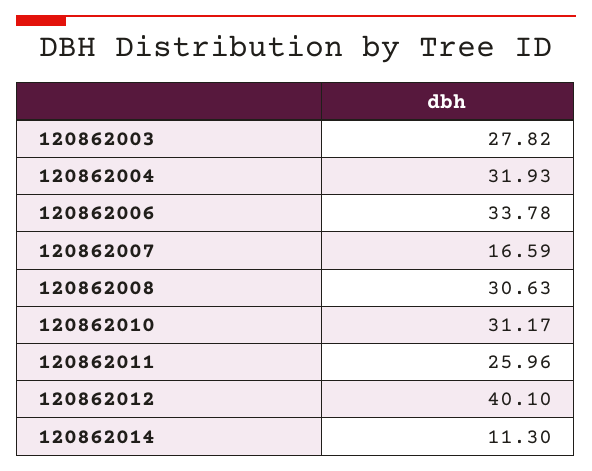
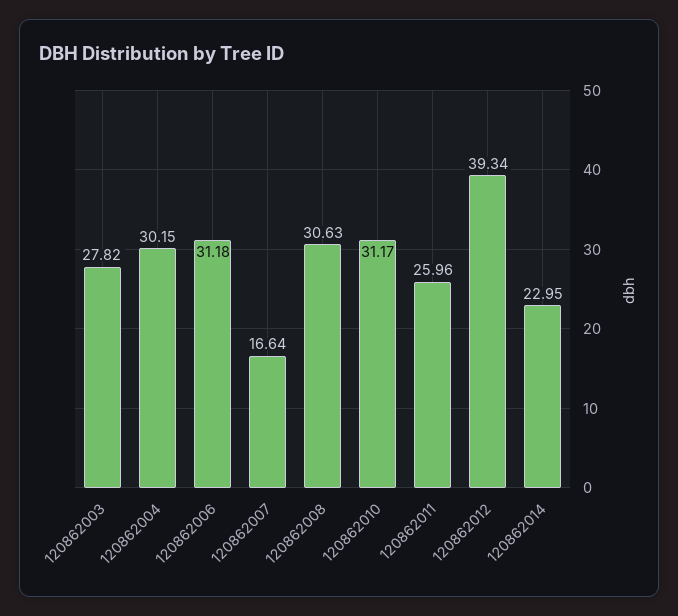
120862004: 31.93 -> 30.15
120862006: 33.78 -> 31.18
120862007: 16.59 -> 16.64
120862012: 40.1 -> 39.34
120862014: 11.3 -> 22.95

